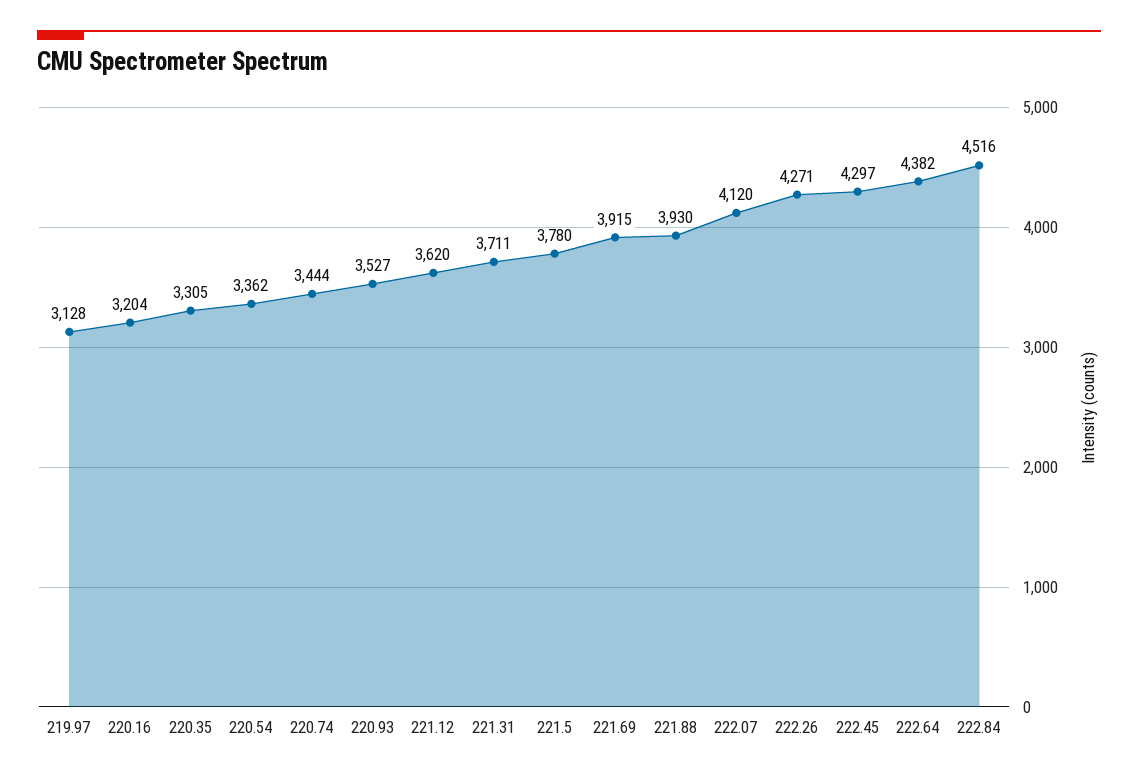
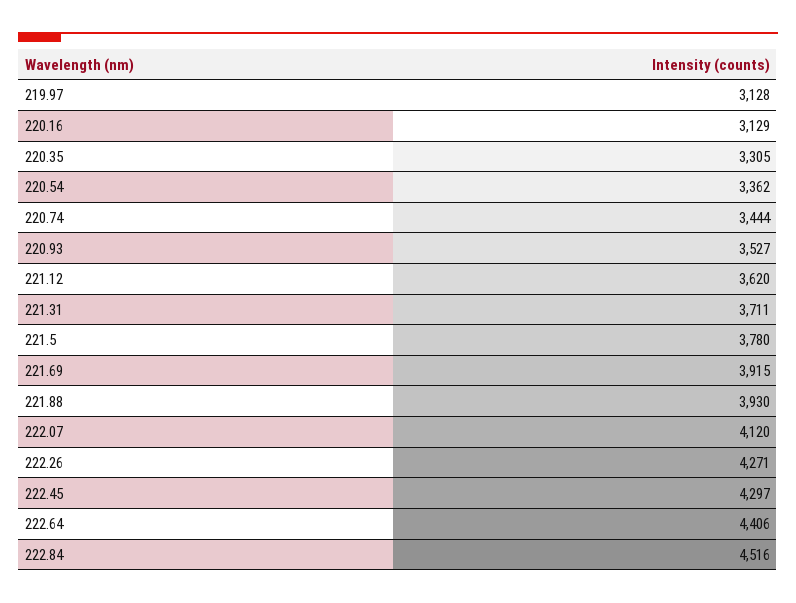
220.16: 3204 -> 3129
222.64: 4382 -> 4406

